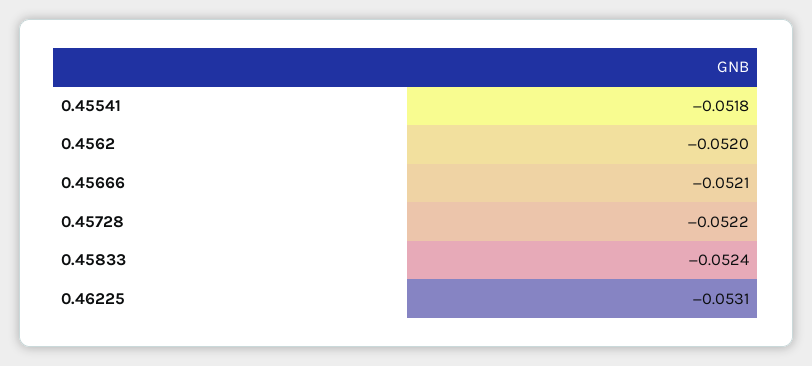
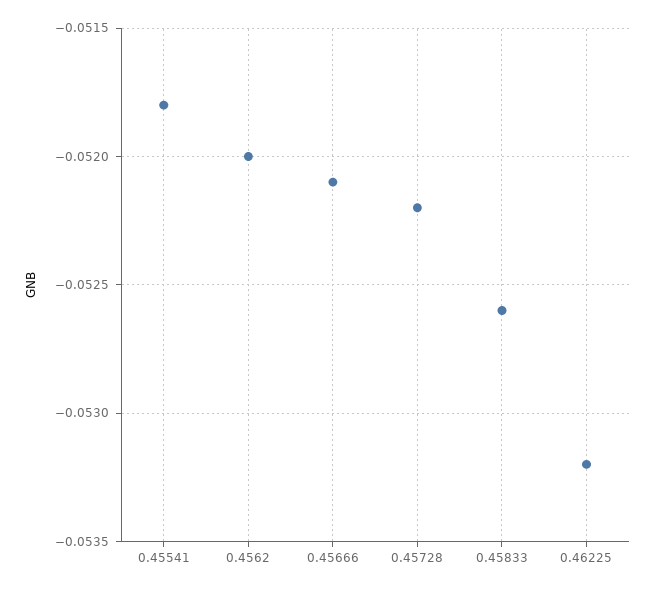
0.45833: -0.0524 -> -0.0526
0.46225: -0.0531 -> -0.0532

